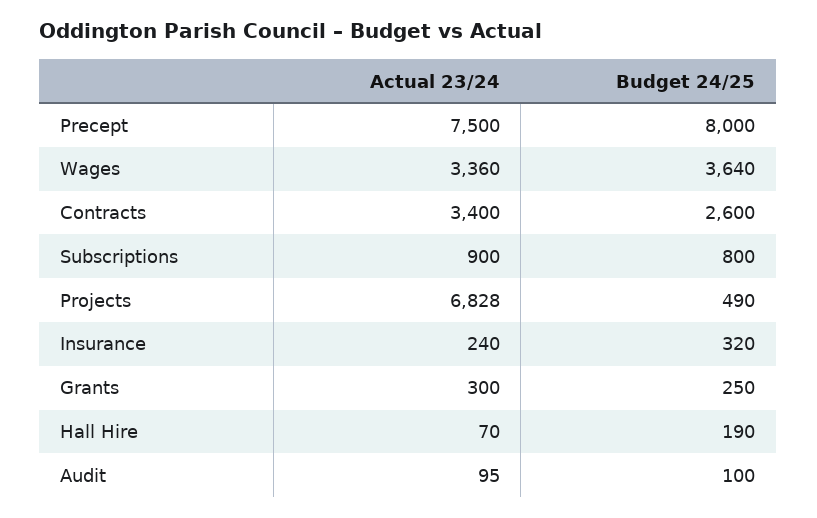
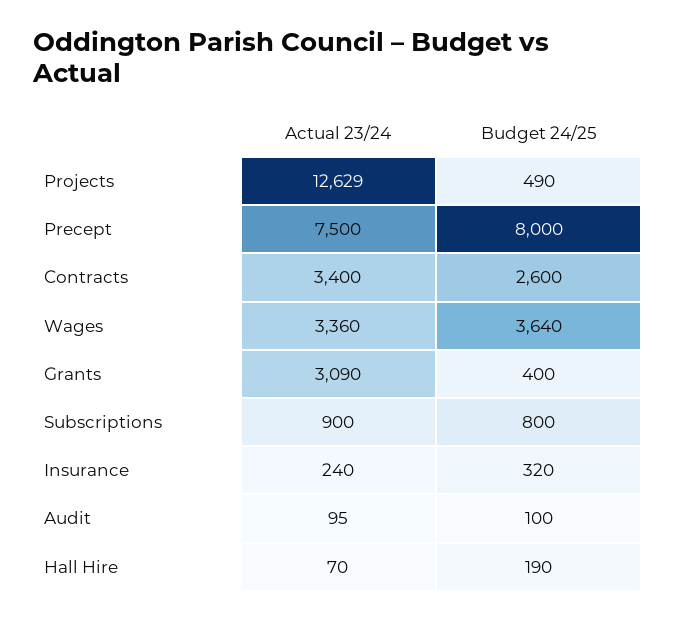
Actual 23/24, Projects: 6828 -> 12629
Actual 23/24, Grants: 300 -> 3090
Budget 24/25, Grants: 250 -> 400

